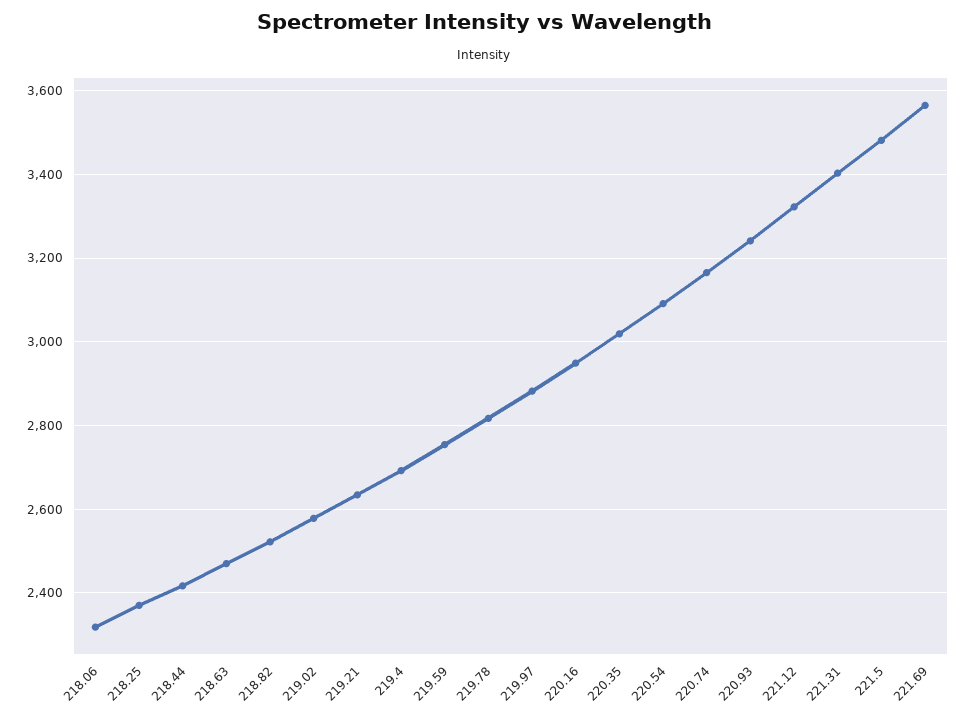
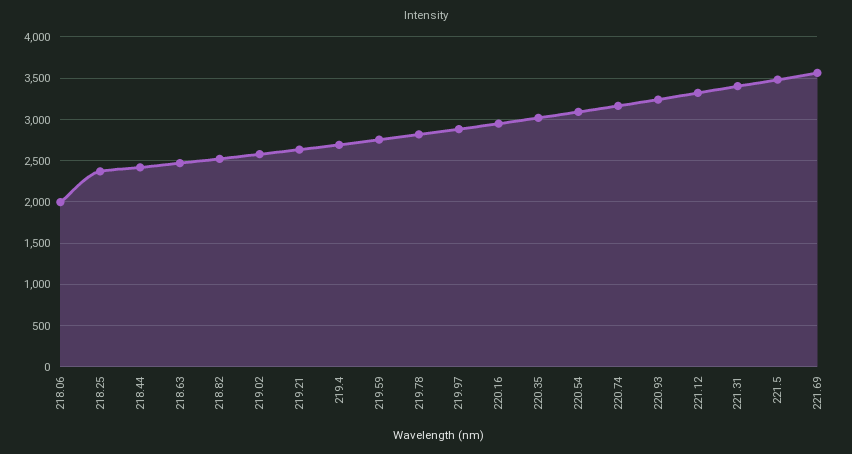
218.06: 2320 -> 2000

